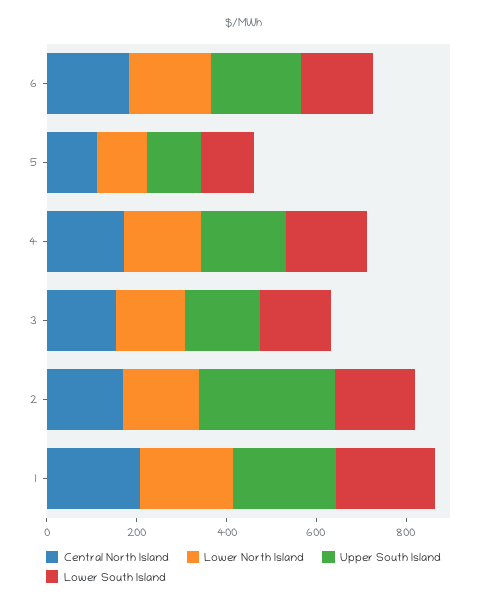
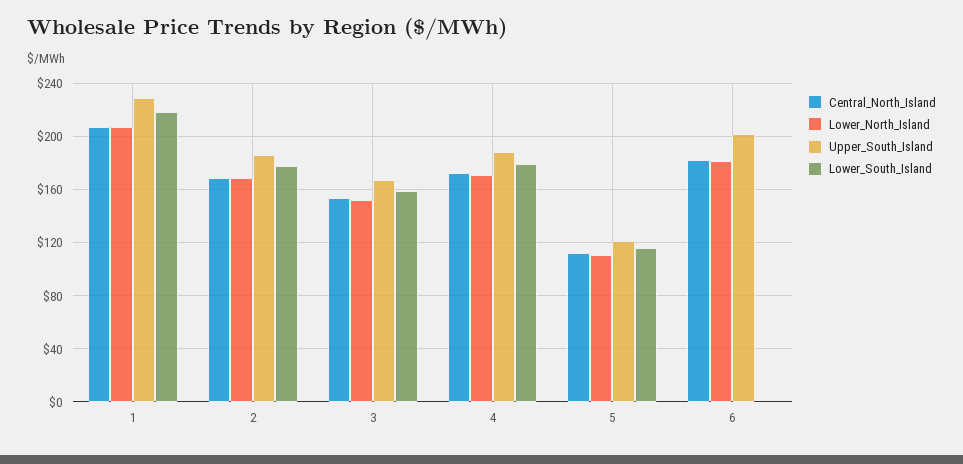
Lower South Island, 6: 150 -> 0
Upper South Island, 2: 300 -> 185

